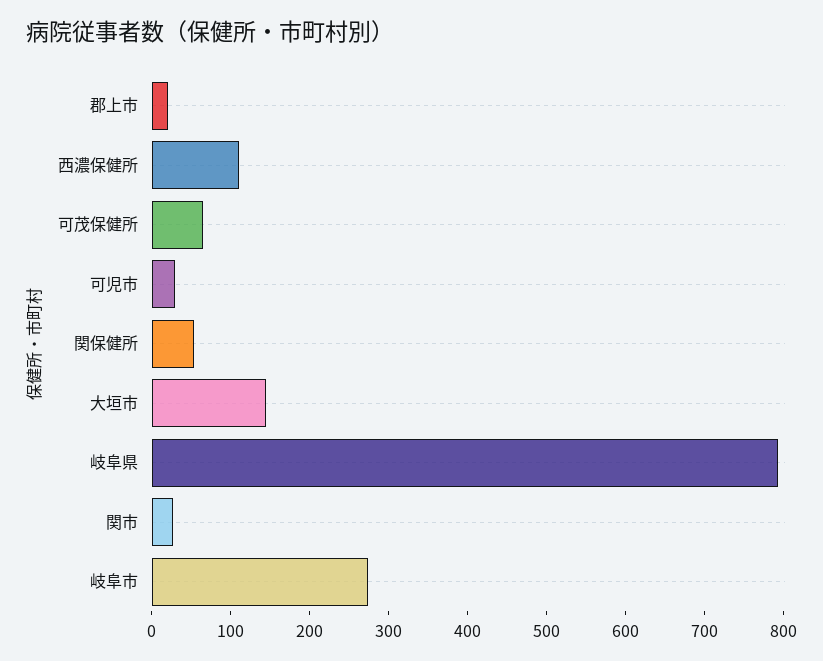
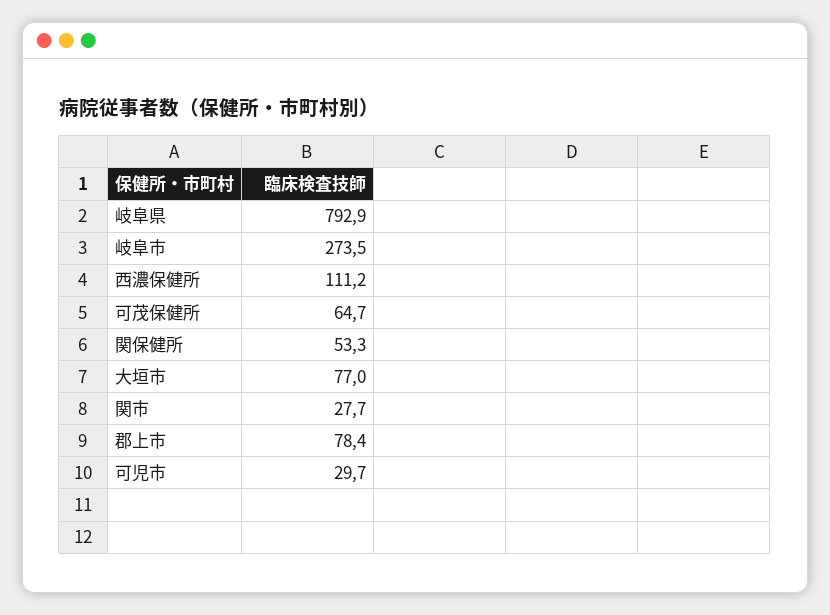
郡上市: 20 -> 78.4
大垣市: 140 -> 77

